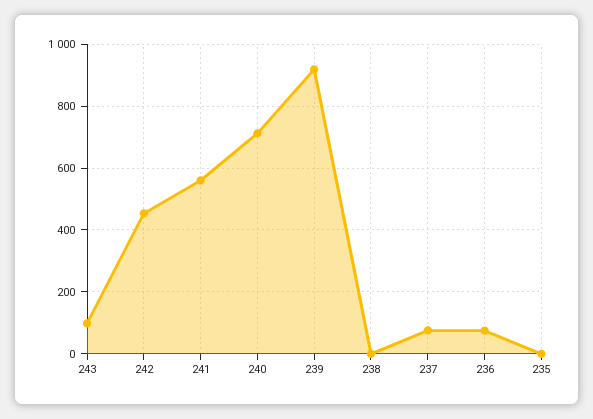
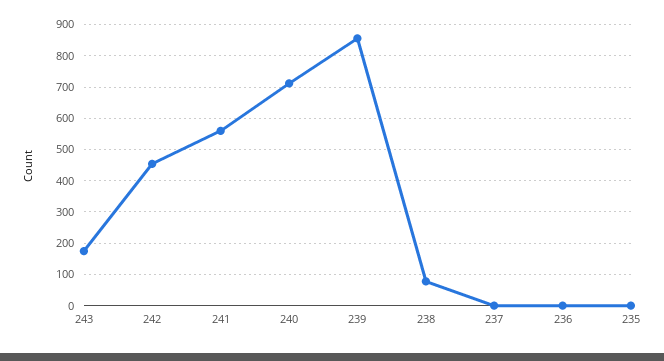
243: 100 -> 180
239: 920 -> 860
238: 0 -> 80
237: 80 -> 0
236: 80 -> 0

